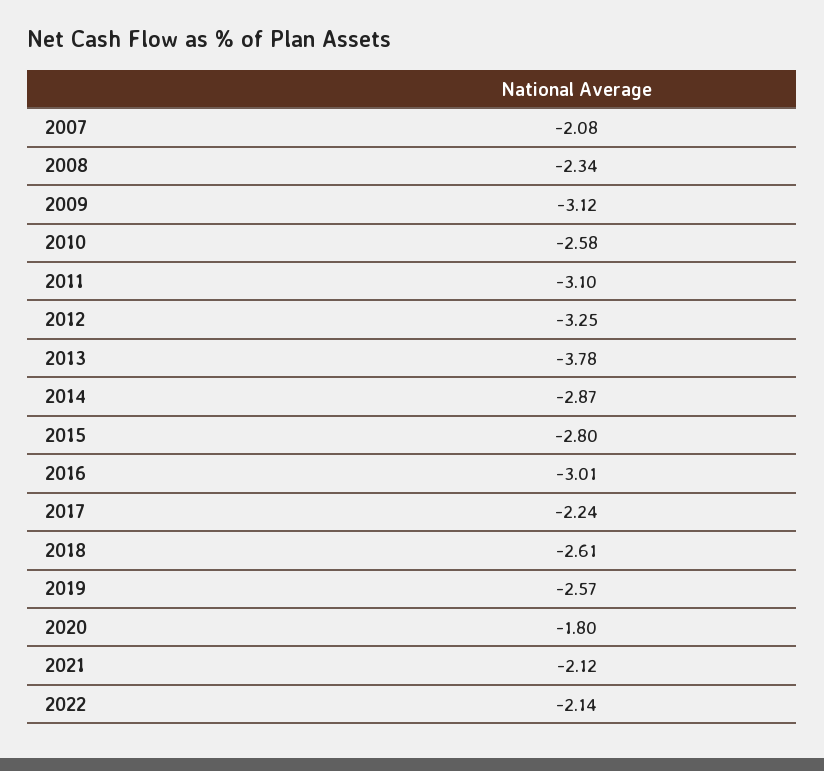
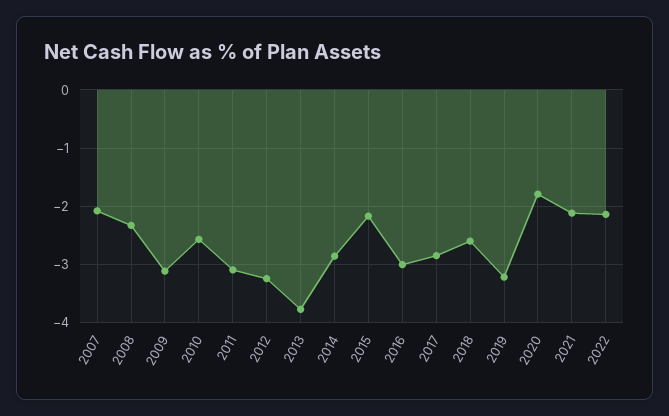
2015: -2.8 -> -2.2
2017: -2.24 -> -2.8
2019: -2.57 -> -3.2

